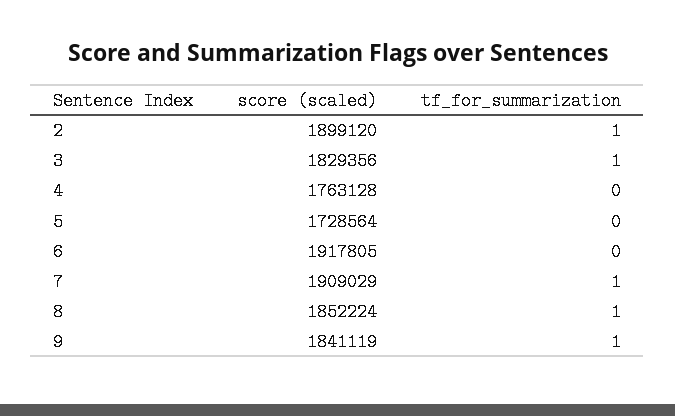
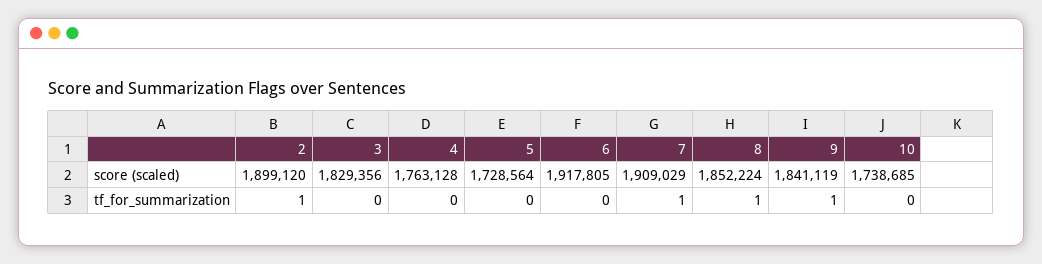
tf_for_summarization, 3: 1 -> 0
score (scaled), 10: none -> 1738685
tf_for_summarization, 10: none -> 0

